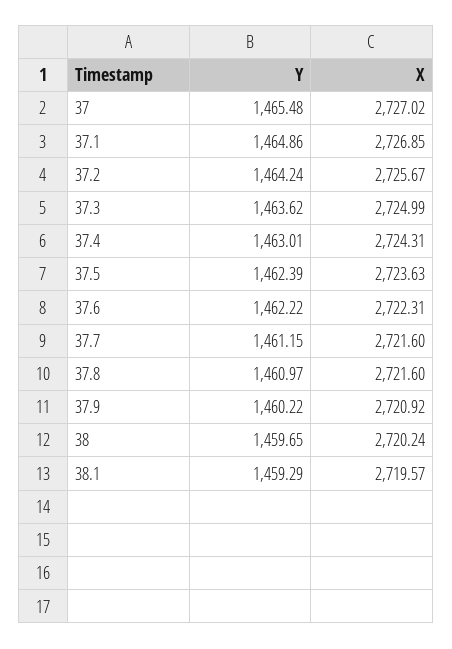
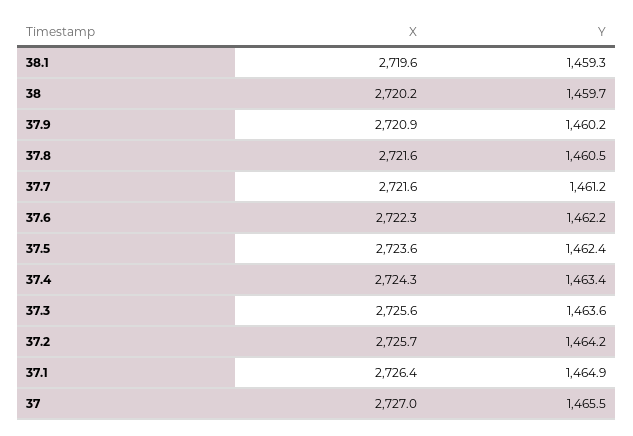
X, 37.1: 2726.85 -> 2726.4
X, 37.3: 2724.99 -> 2725.6
Y, 37.4: 1463.01 -> 1463.4
Y, 37.8: 1460.97 -> 1460.5

